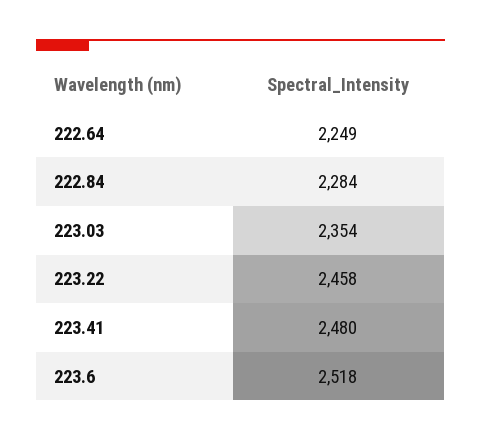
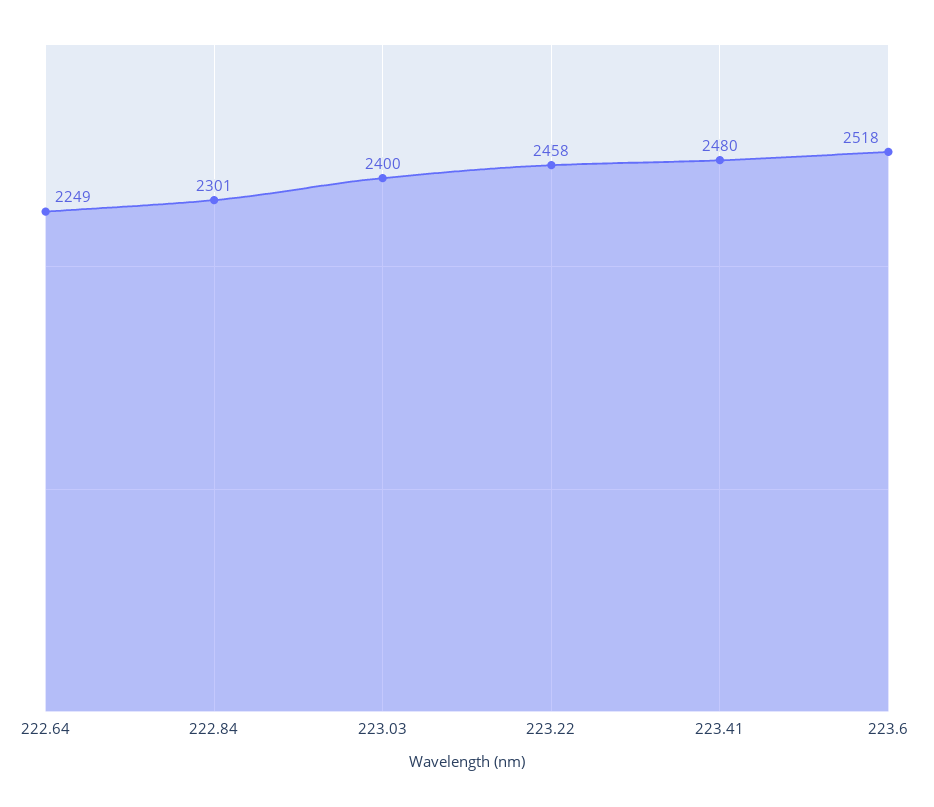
222.84: 2284 -> 2301
223.03: 2354 -> 2400

